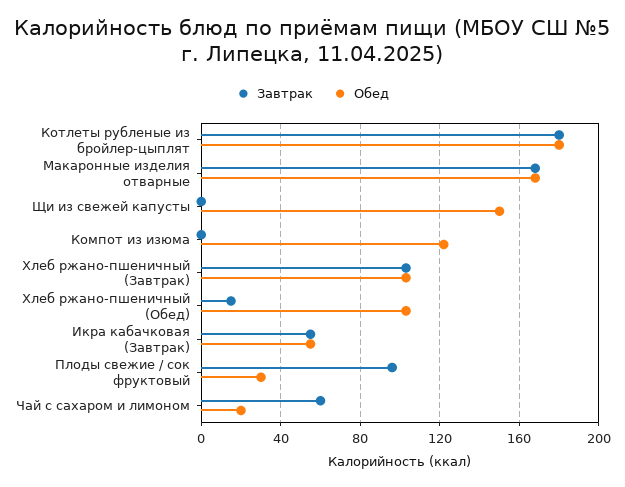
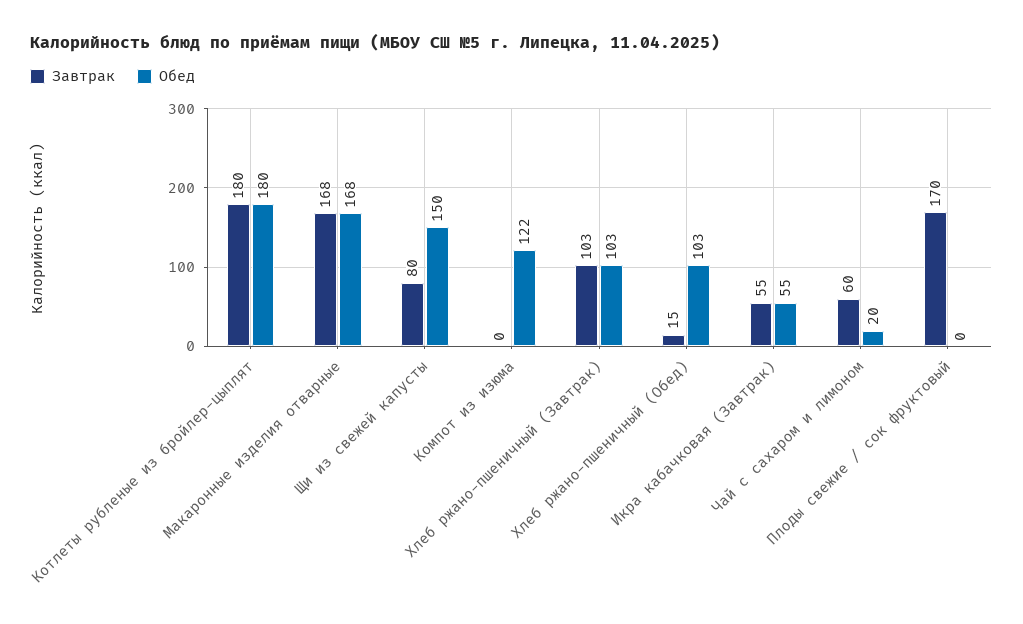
Завтрак, Щи из свежей капусты: 0 -> 80
Завтрак, Плоды свежие / сок фруктовый: 95 -> 170
Обед, Плоды свежие / сок фруктовый: 30 -> 0

